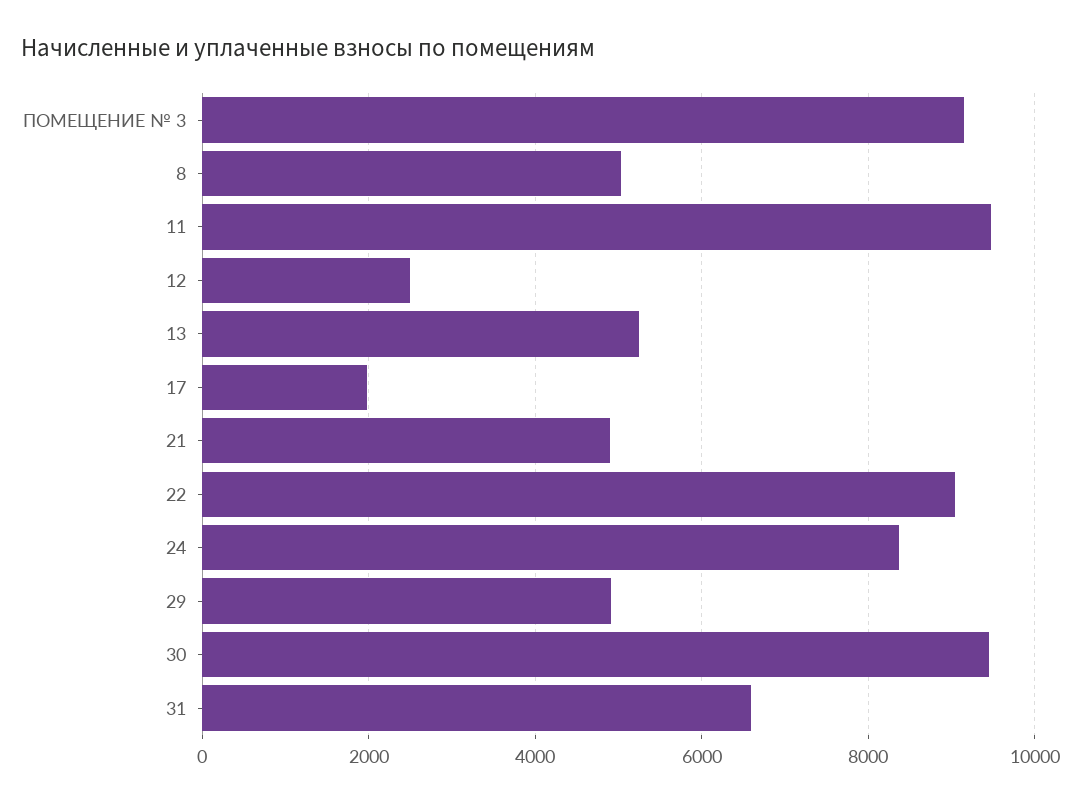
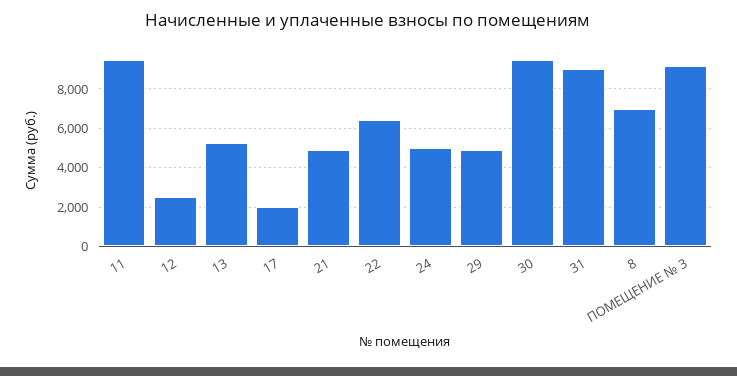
8: 5000 -> 7000
22: 9000 -> 6500
24: 8400 -> 5000
31: 6600 -> 9000

